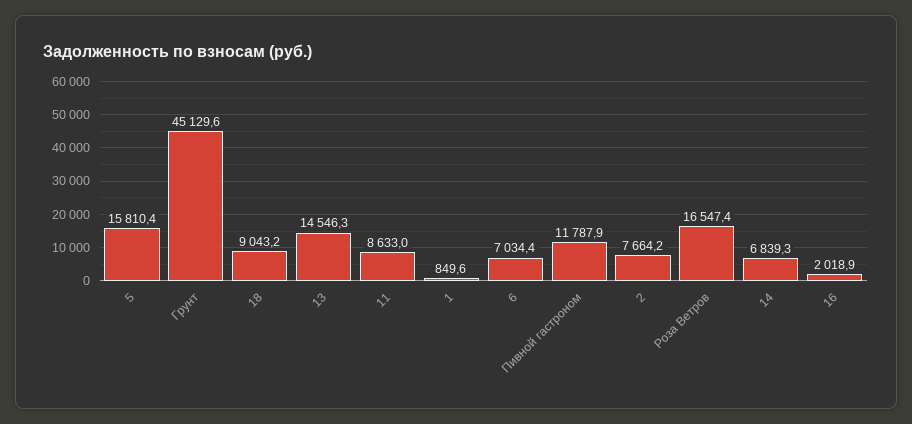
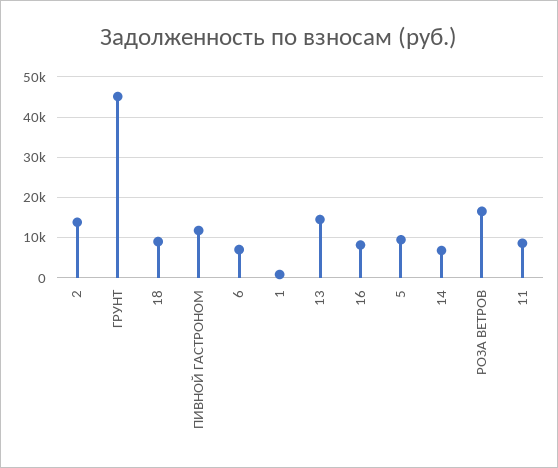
5: 15810.4 -> 10000
2: 7664.2 -> 14000
16: 2018.9 -> 8000

